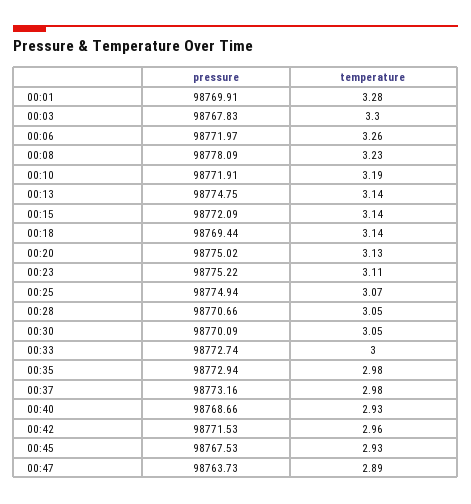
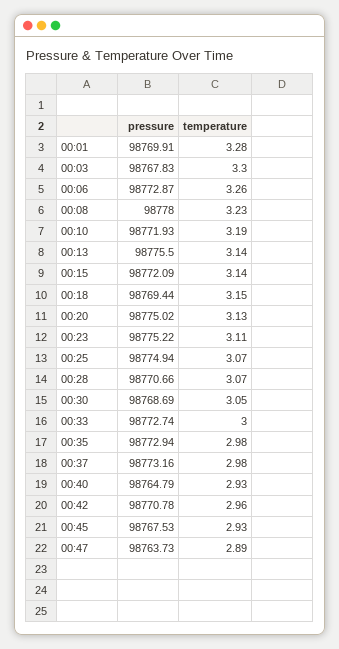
pressure, 00:06: 98771.97 -> 98772.87
pressure, 00:08: 98778.09 -> 98778
pressure, 00:10: 98771.91 -> 98771.93
pressure, 00:13: 98774.75 -> 98775.5
temperature, 00:18: 3.14 -> 3.15
temperature, 00:28: 3.05 -> 3.07
pressure, 00:30: 98770.09 -> 98768.69
pressure, 00:40: 98768.66 -> 98764.79
pressure, 00:42: 98771.53 -> 98770.78

